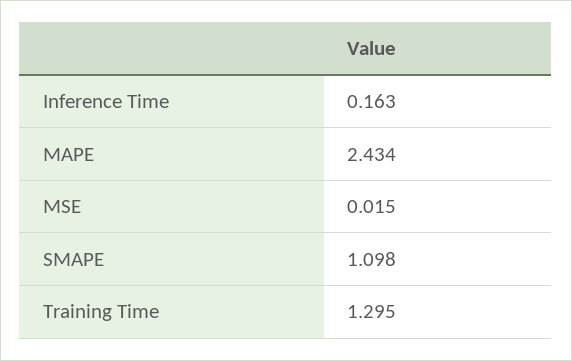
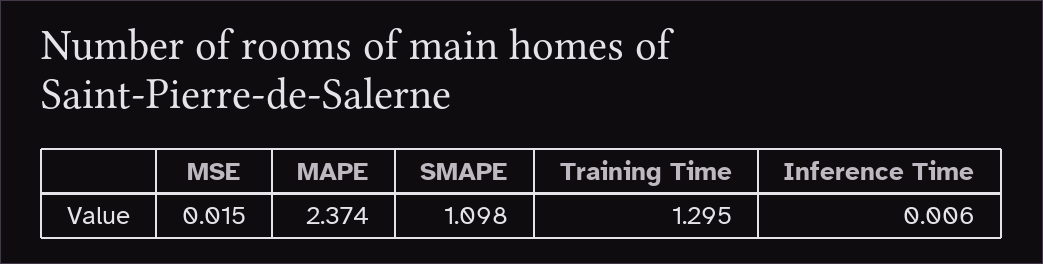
Inference Time: 0.163 -> 0.006
MAPE: 2.434 -> 2.374

